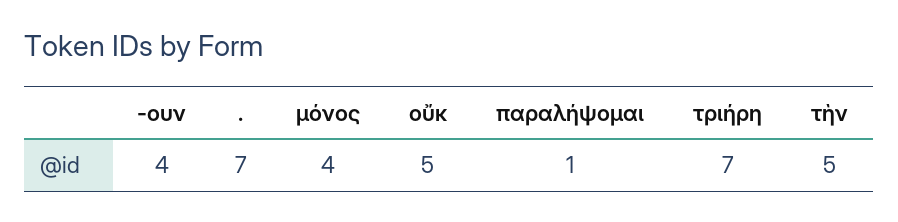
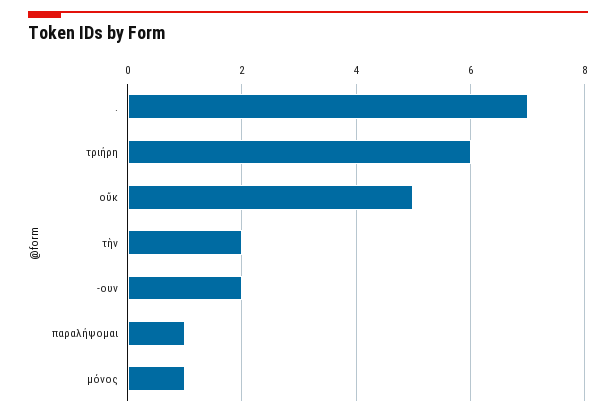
-ουν: 4 -> 2
μόνος: 4 -> 1
τριήρη: 7 -> 6
τὴν: 5 -> 2

